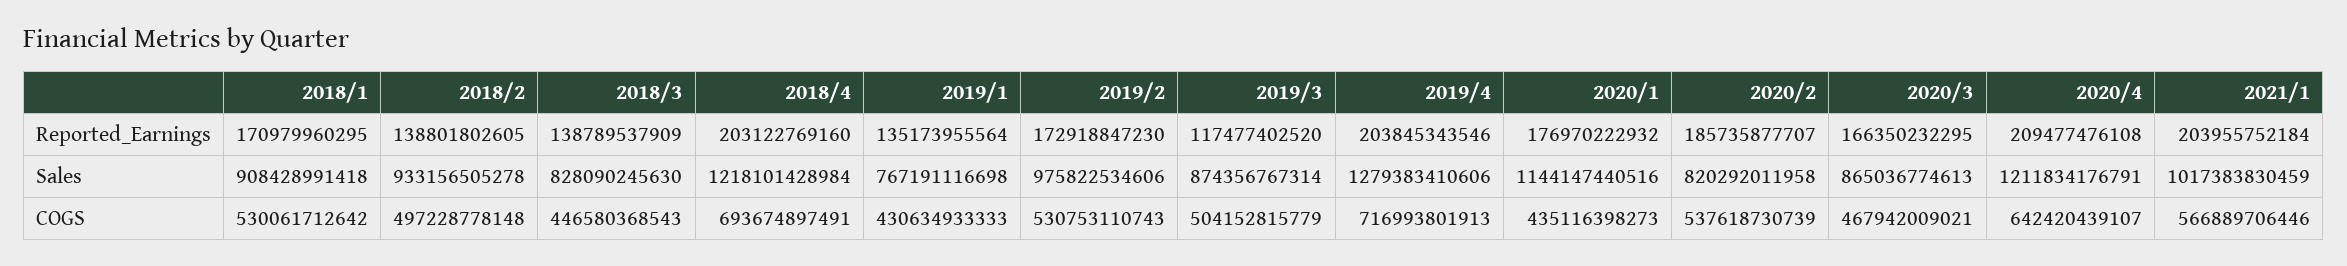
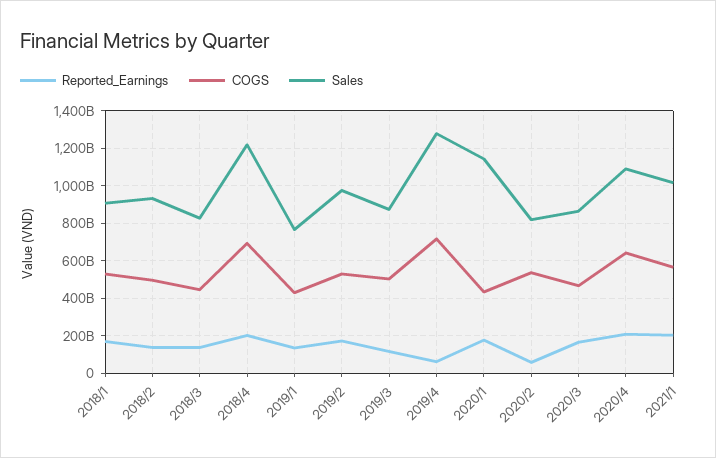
Reported_Earnings, 2019/4: 203845343546 -> 50000000000
Reported_Earnings, 2020/2: 185735877707 -> 50000000000
Sales, 2020/4: 1211834176791 -> 1100000000000

